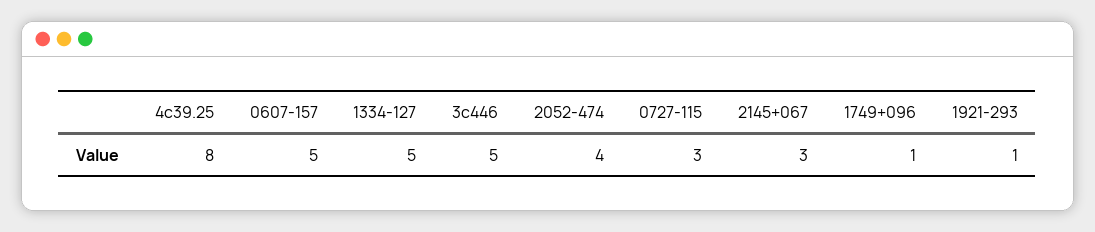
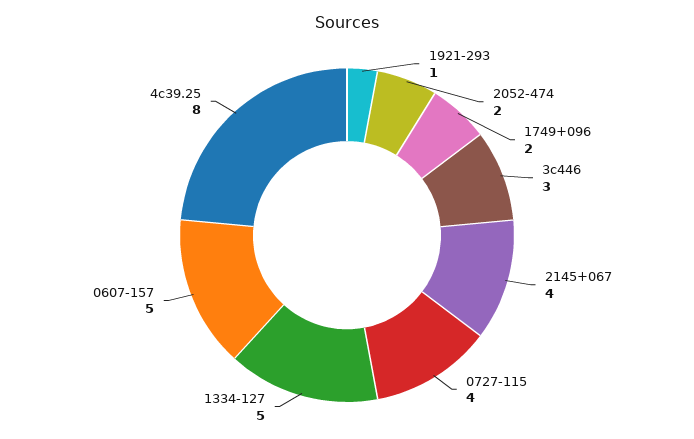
3c446: 5 -> 3
2052-474: 4 -> 2
0727-115: 3 -> 4
2145+067: 3 -> 4
1749+096: 1 -> 2

